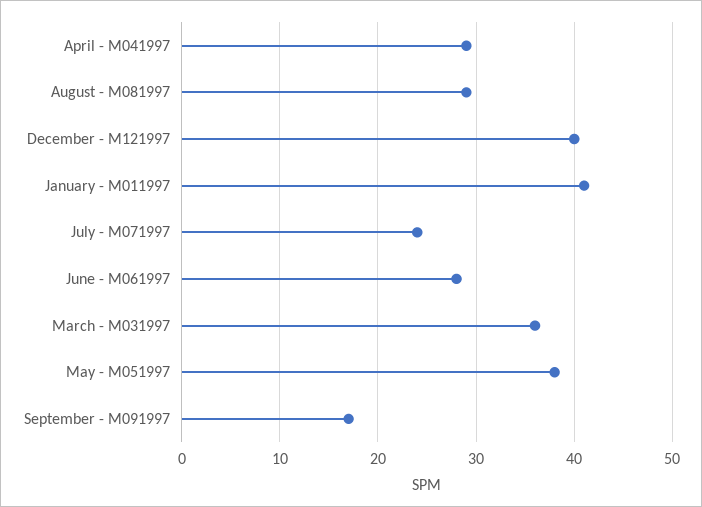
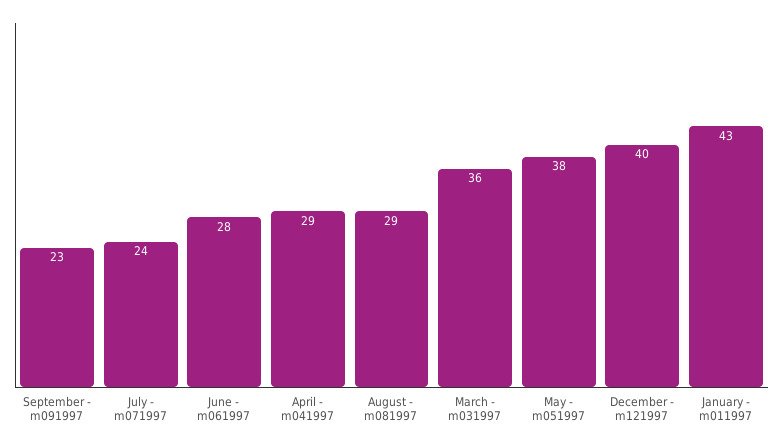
January - M011997: 41 -> 43
September - M091997: 17 -> 23

